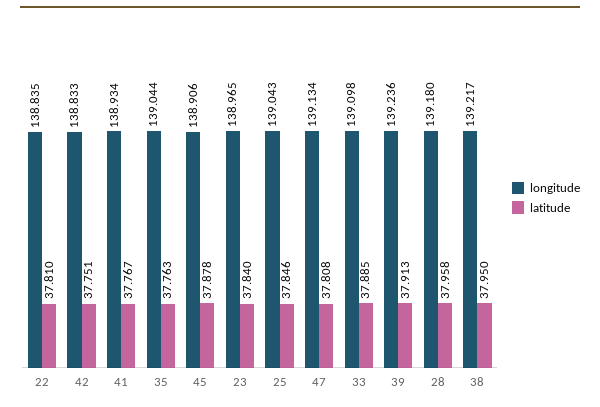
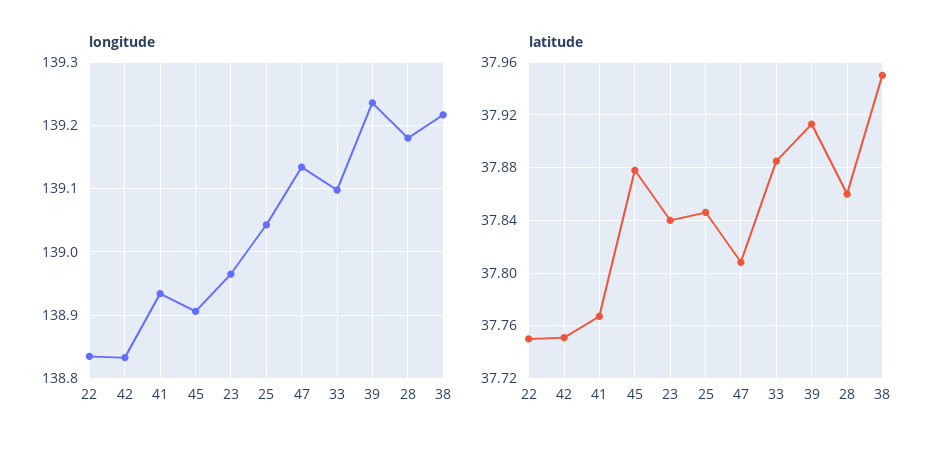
latitude, 22: 37.81 -> 37.75
longitude, 35: 139.044 -> none
latitude, 35: 37.763 -> none
latitude, 28: 37.958 -> 37.86

